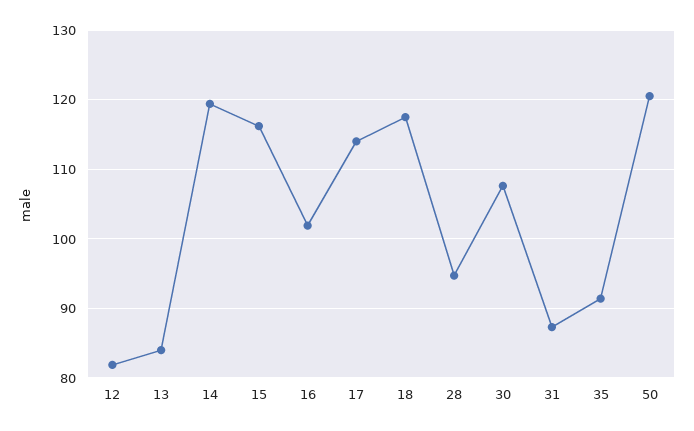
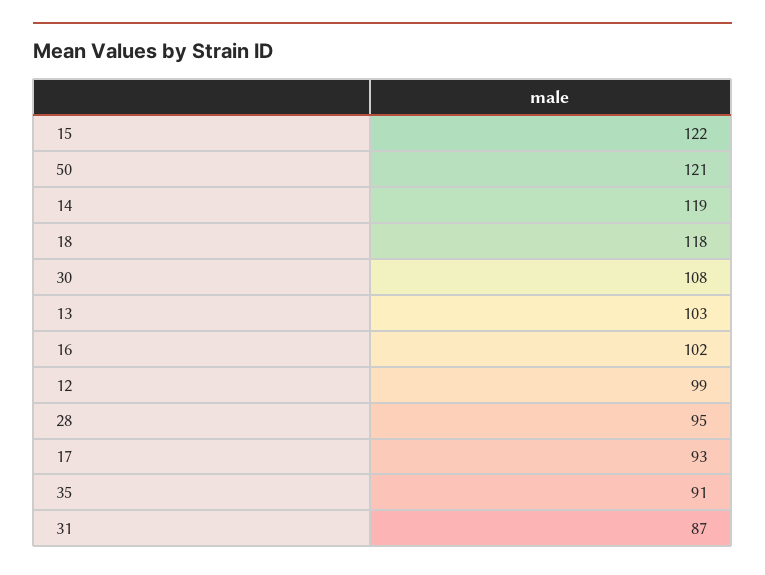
12: 82 -> 99
13: 84 -> 103
15: 116 -> 122
17: 114 -> 93

